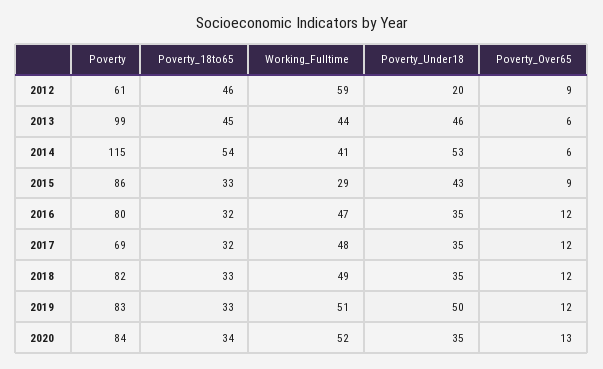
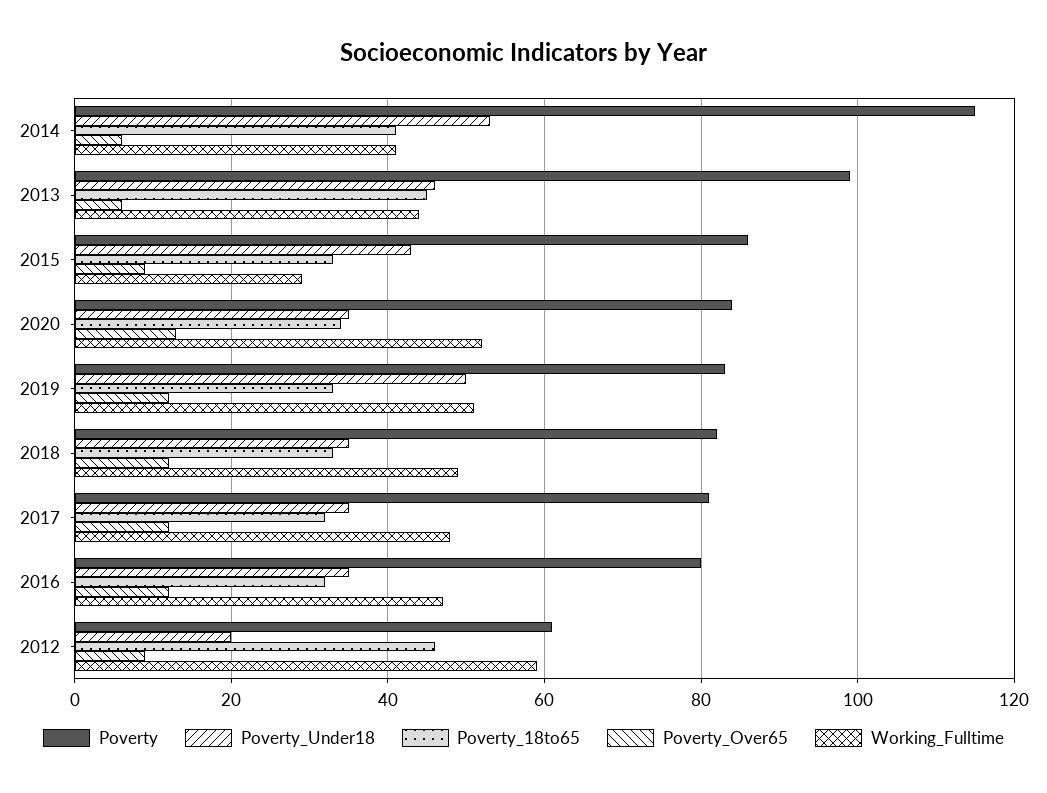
Poverty_18to65, 2014: 54 -> 40
Poverty, 2017: 69 -> 80

